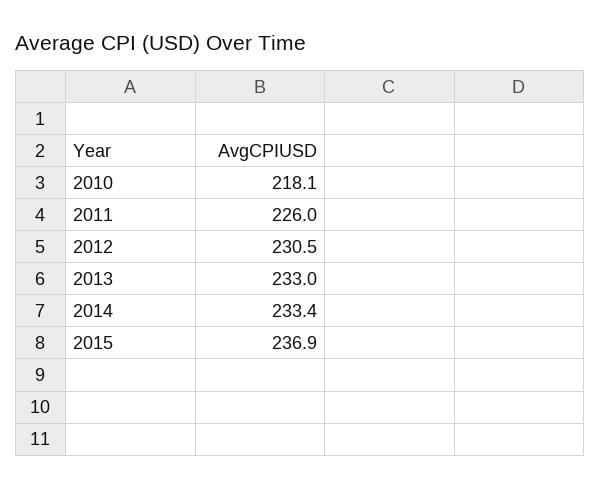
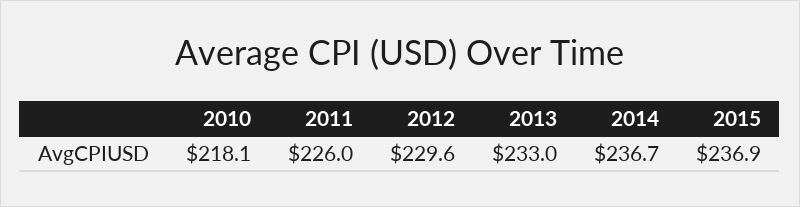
2012: 230.5 -> 229.6
2014: 233.4 -> 236.7

